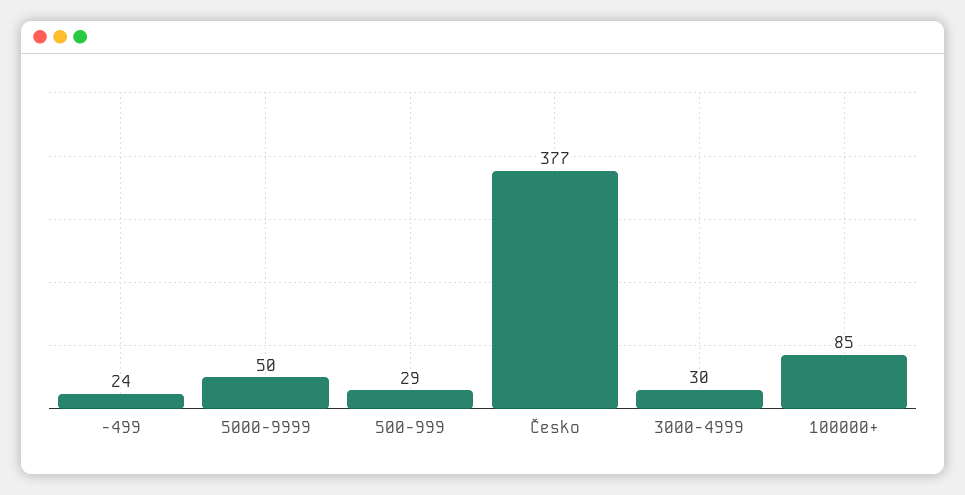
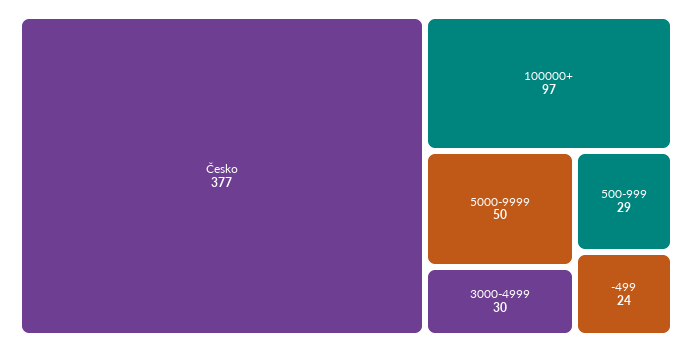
100000+: 85 -> 97

